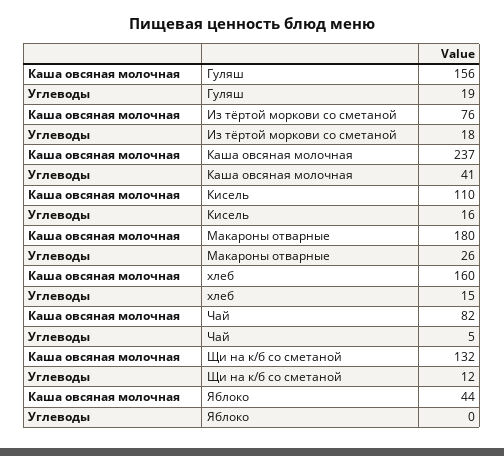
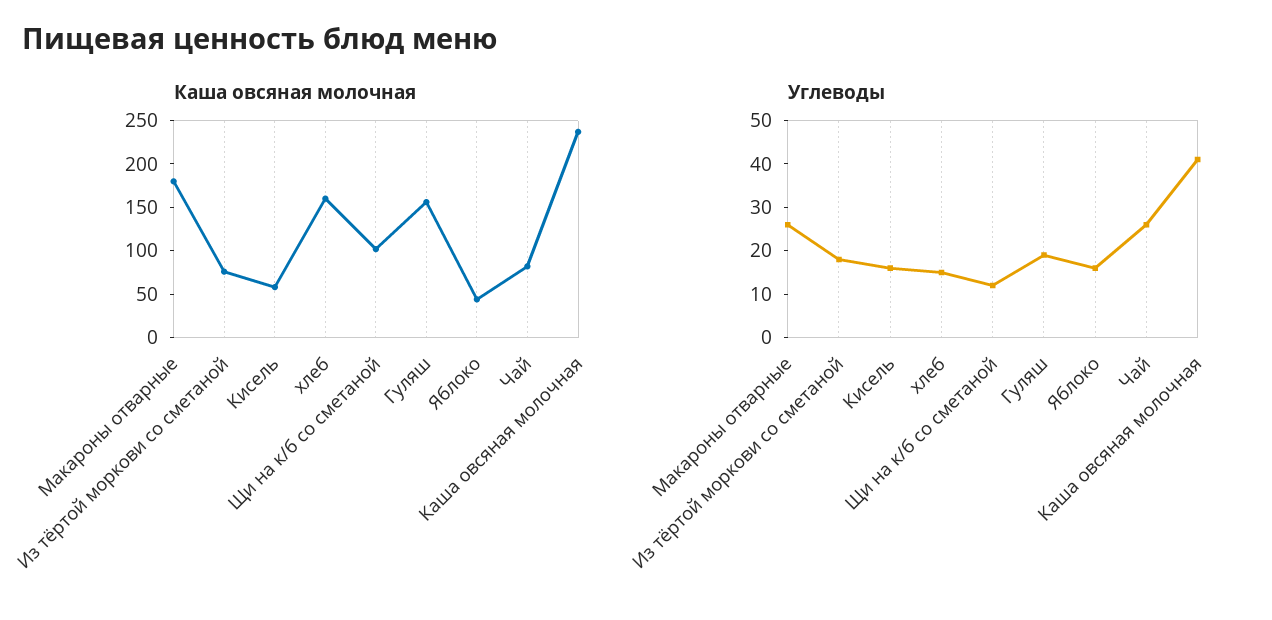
Каша овсяная молочная, Кисель: 110 -> 60
Углеводы, Чай: 5 -> 25
Каша овсяная молочная, Щи на к/б со сметаной: 132 -> 100
Углеводы, Яблоко: 0 -> 15

